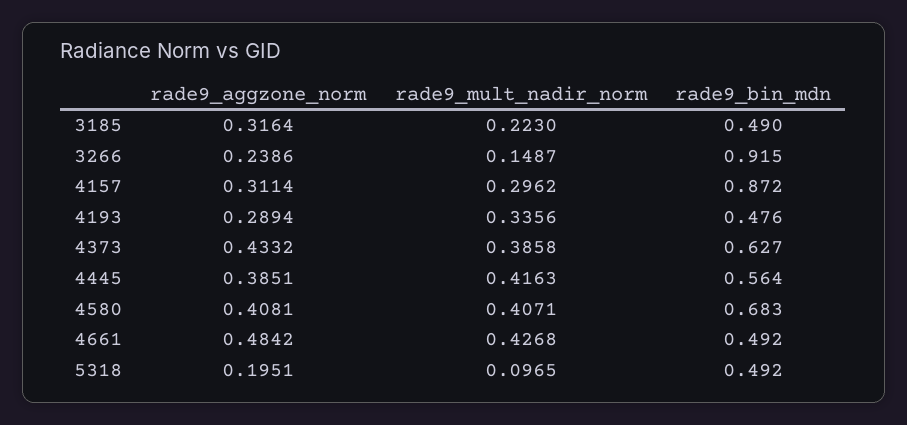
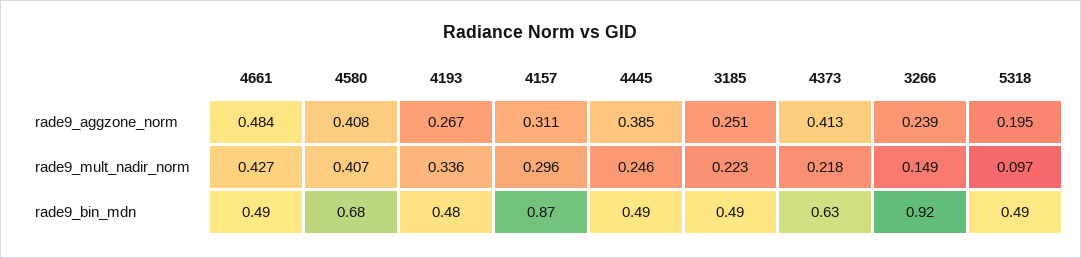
rade9_aggzone_norm, 3185: 0.3164 -> 0.251
rade9_aggzone_norm, 4193: 0.2894 -> 0.267
rade9_aggzone_norm, 4373: 0.4332 -> 0.413
rade9_mult_nadir_norm, 4373: 0.3858 -> 0.218
rade9_mult_nadir_norm, 4445: 0.4163 -> 0.246
rade9_bin_mdn, 4445: 0.564 -> 0.49

